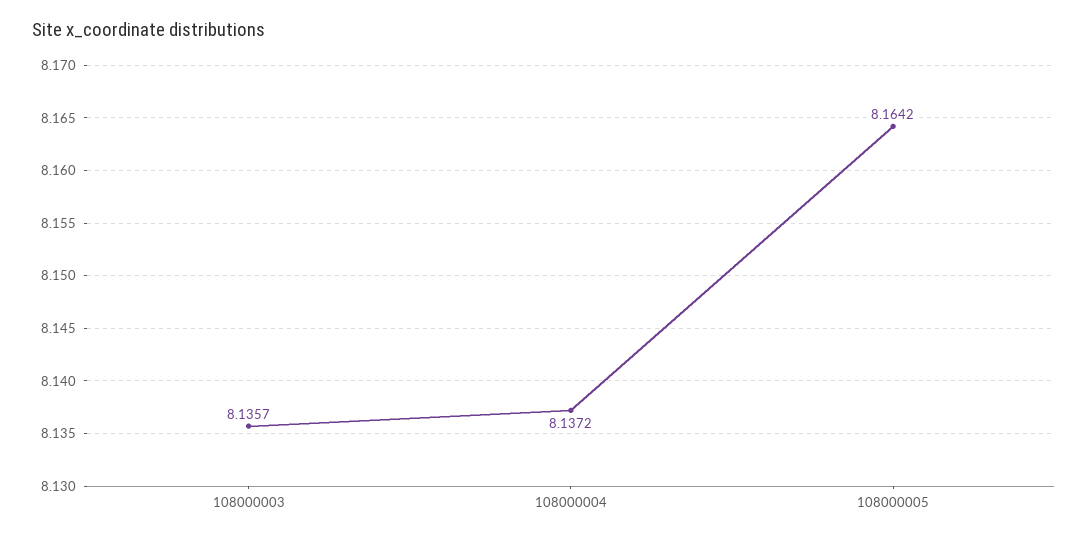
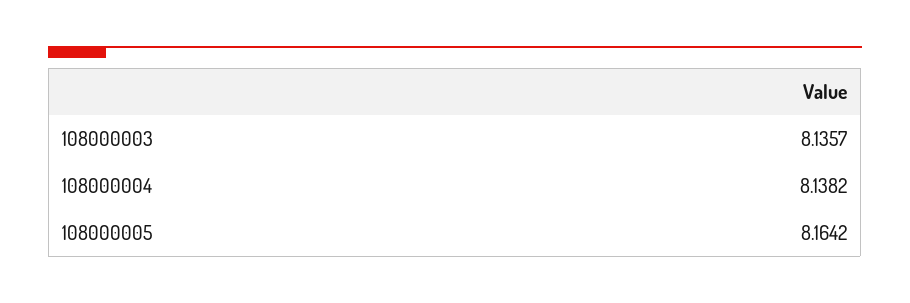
108000004: 8.1372 -> 8.1382

